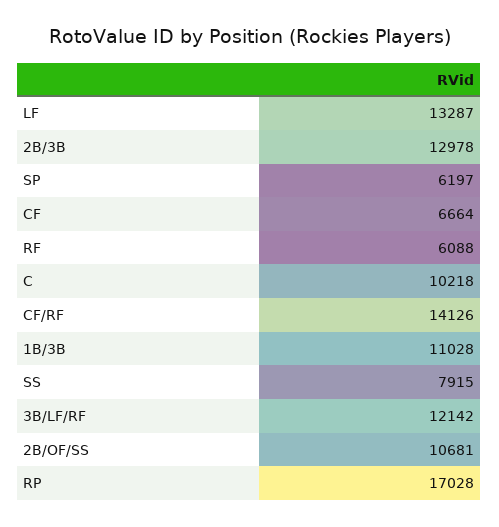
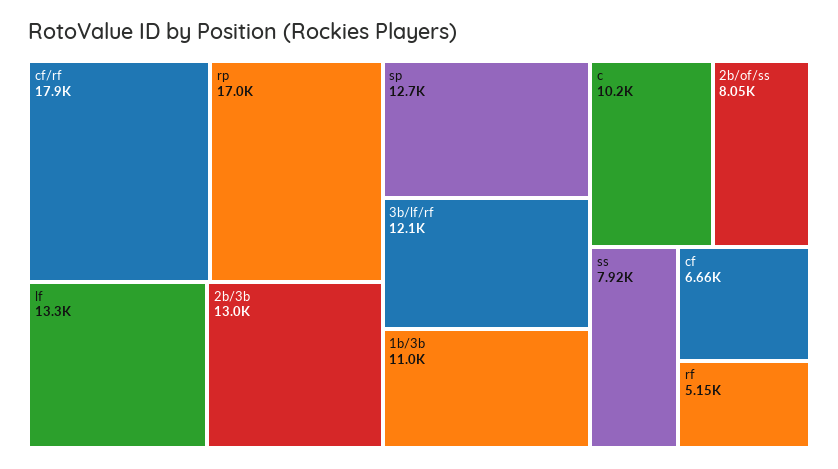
SP: 6197 -> 12700
RF: 6088 -> 5150
CF/RF: 14126 -> 17900
2B/OF/SS: 10681 -> 8050

